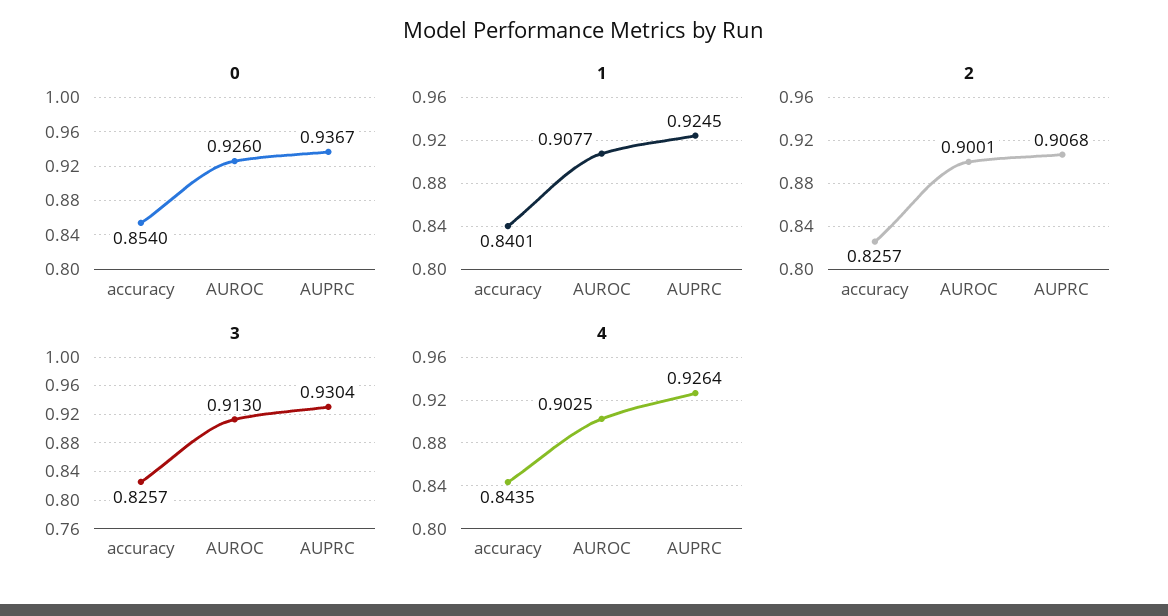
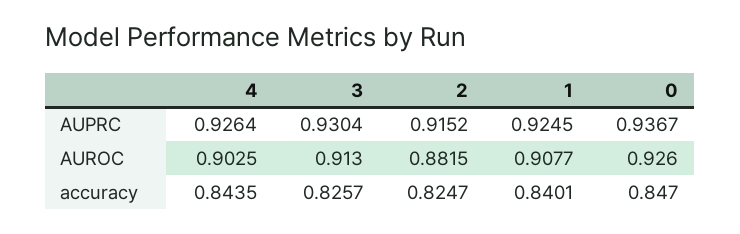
0, accuracy: 0.854 -> 0.847
2, accuracy: 0.8257 -> 0.8247
2, AUROC: 0.9001 -> 0.8815
2, AUPRC: 0.9068 -> 0.9152

